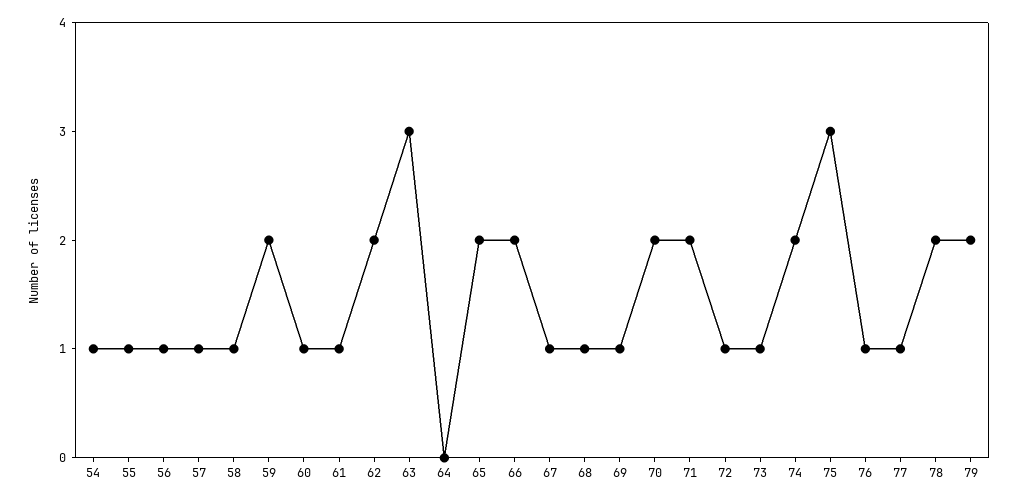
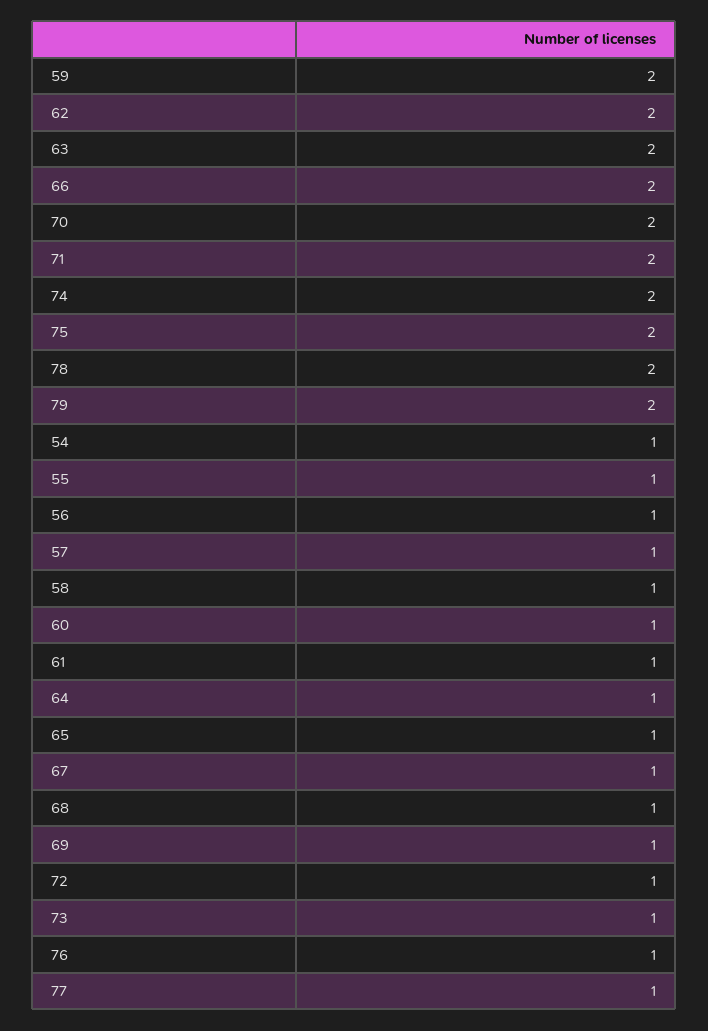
63: 3 -> 2
64: 0 -> 1
65: 2 -> 1
75: 3 -> 2

